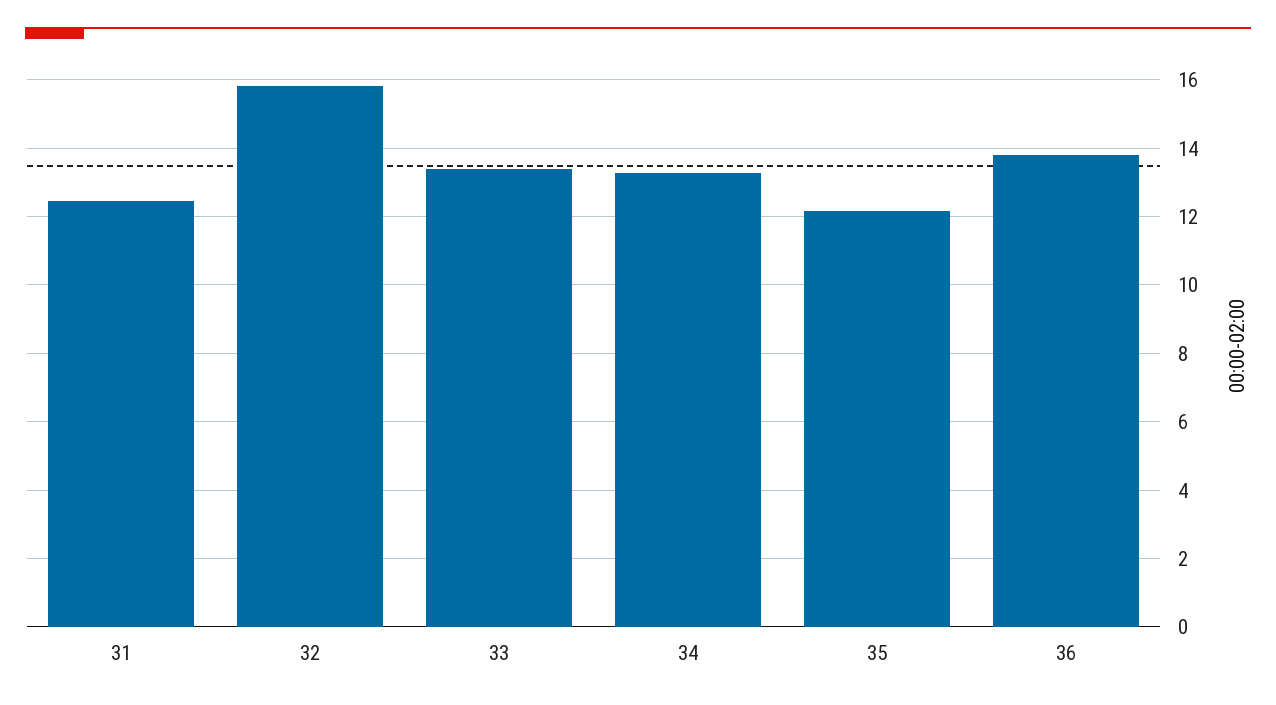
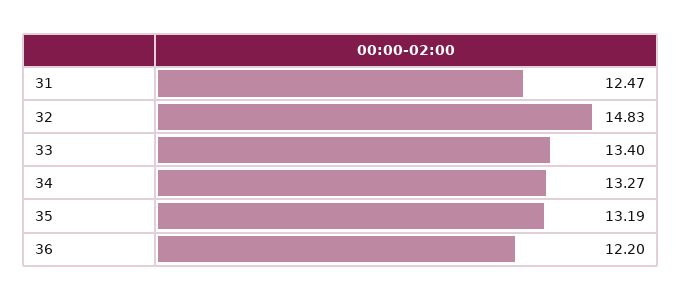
32: 15.8 -> 14.83
35: 12.2 -> 13.19
36: 13.8 -> 12.2

